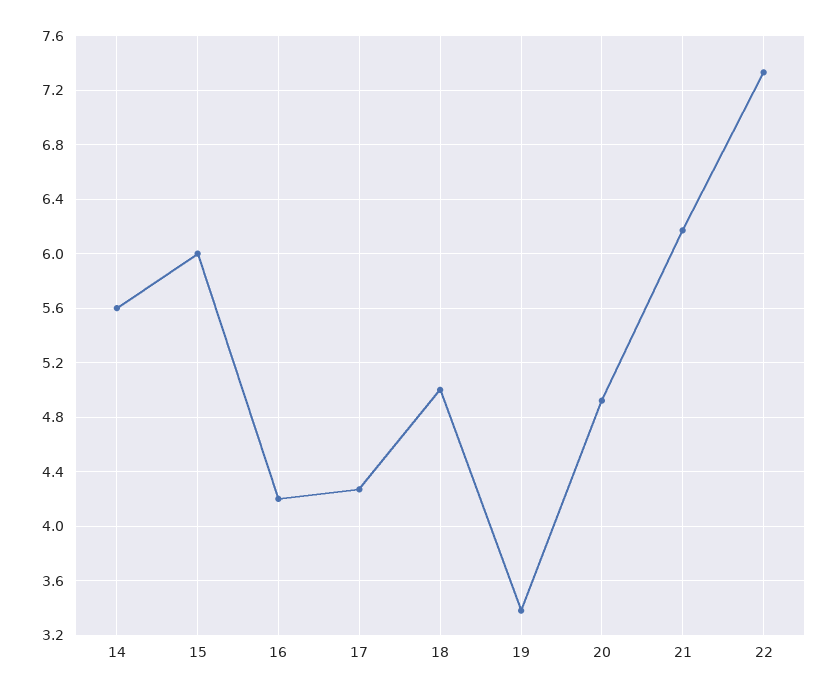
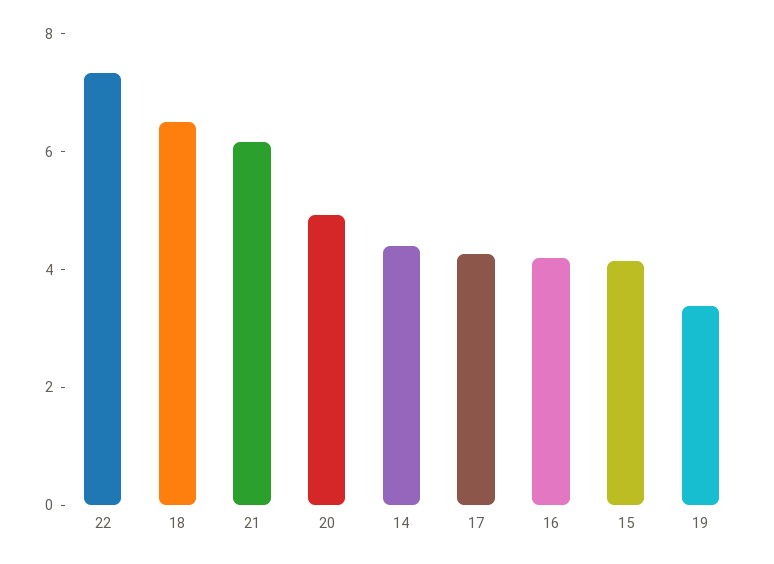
14: 5.6 -> 4.5
15: 6 -> 4
18: 5 -> 6.5

